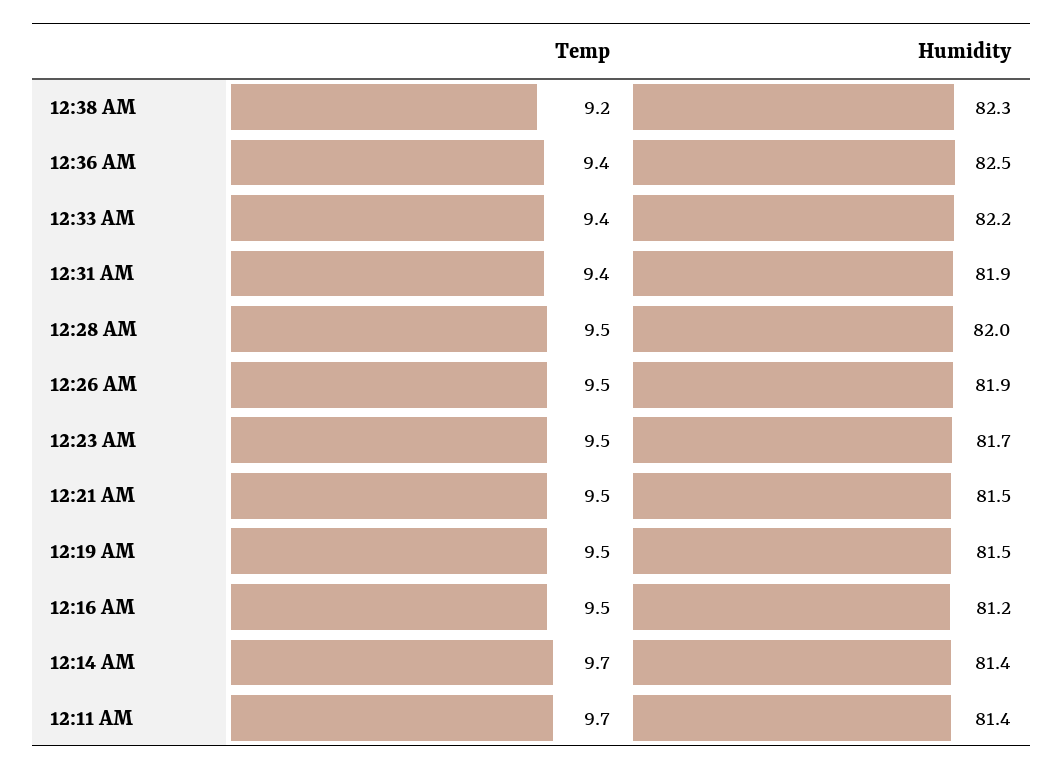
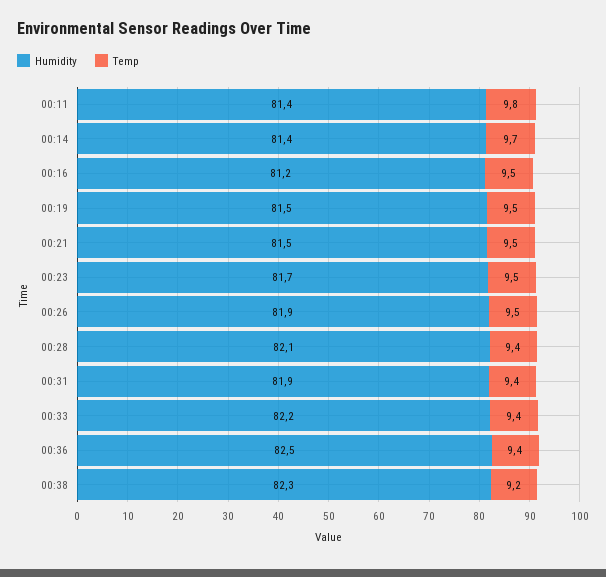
Temp, 12:28 AM: 9.5 -> 9.4
Humidity, 12:28 AM: 82 -> 82.1
Temp, 12:11 AM: 9.7 -> 9.8

